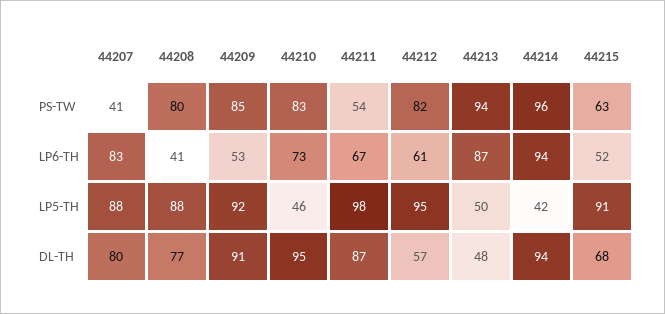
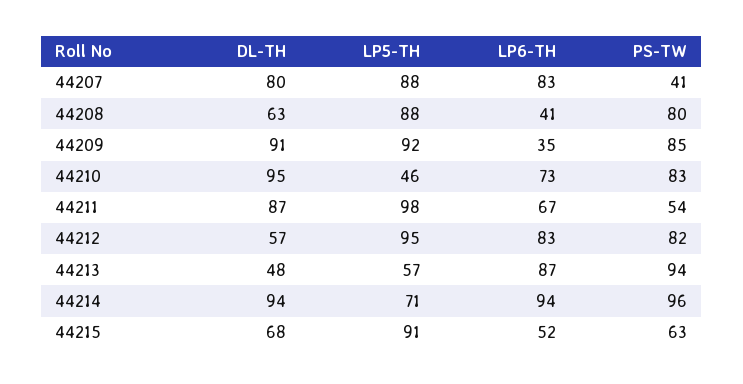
44209, LP6-TH: 53 -> 35
44212, LP6-TH: 61 -> 83
44213, LP5-TH: 50 -> 57
44214, LP5-TH: 42 -> 71
44208, DL-TH: 77 -> 63

